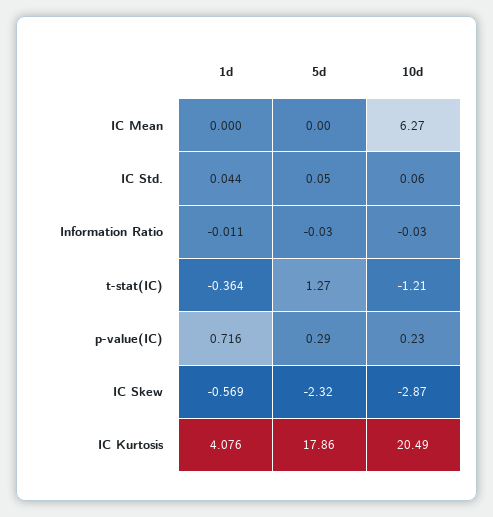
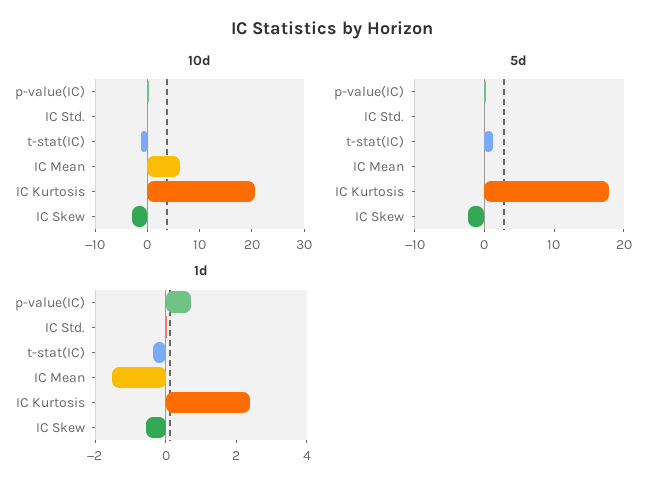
1d, IC Mean: 0 -> -1.5
1d, Information Ratio: -0.011 -> none
5d, Information Ratio: -0.03 -> none
10d, Information Ratio: -0.03 -> none
1d, IC Kurtosis: 4.076 -> 2.5

